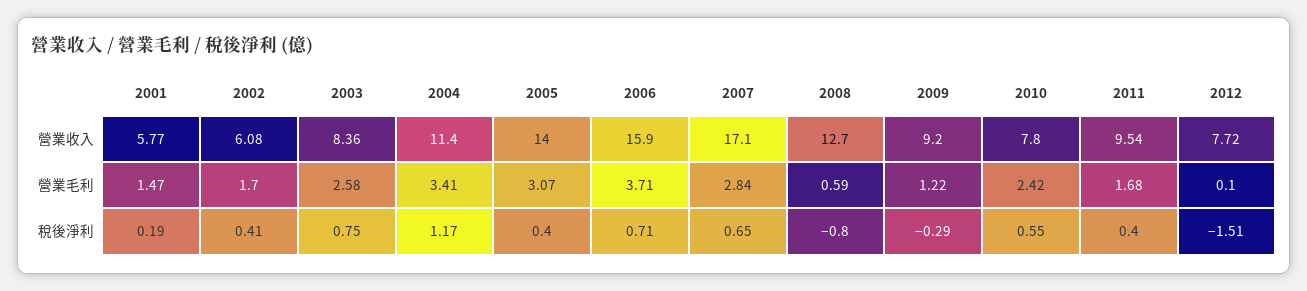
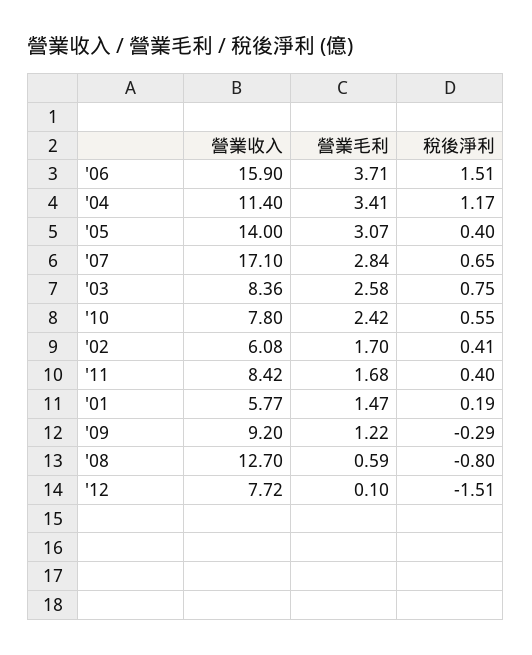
2011, 營業收入: 9.54 -> 8.42
2006, 稅後淨利: 0.71 -> 1.51

